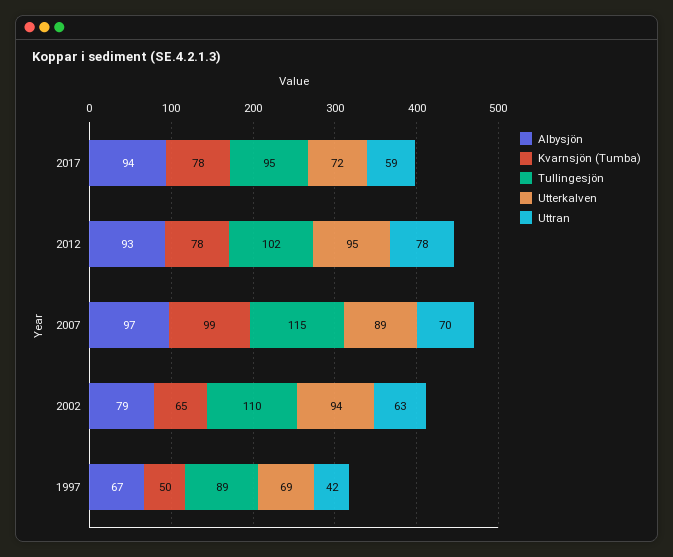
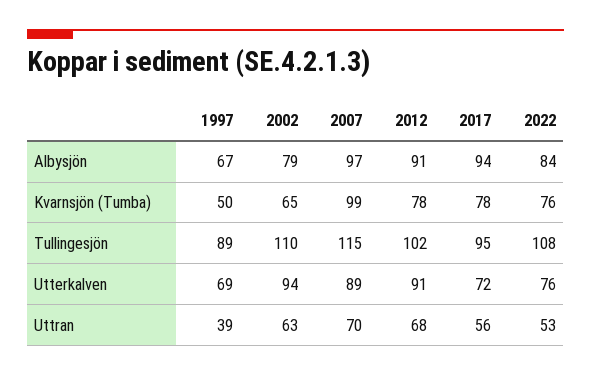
Uttran, 2017: 59 -> 56
Albysjön, 2012: 93 -> 91
Utterkalven, 2012: 95 -> 91
Uttran, 2012: 78 -> 68
Uttran, 1997: 42 -> 39
Albysjön, 2022: none -> 84
Kvarnsjön (Tumba), 2022: none -> 76
Tullingesjön, 2022: none -> 108
Utterkalven, 2022: none -> 76
Uttran, 2022: none -> 53

